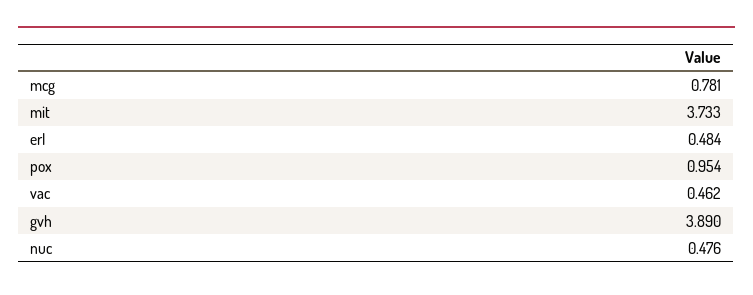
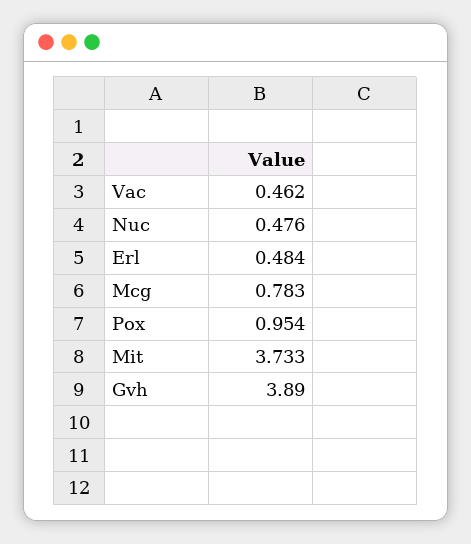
mcg: 0.781 -> 0.783

